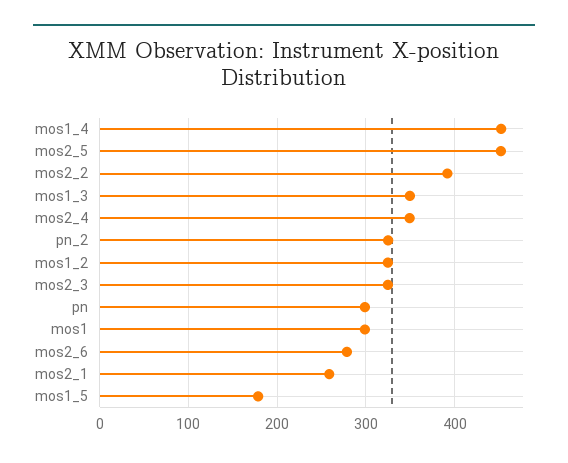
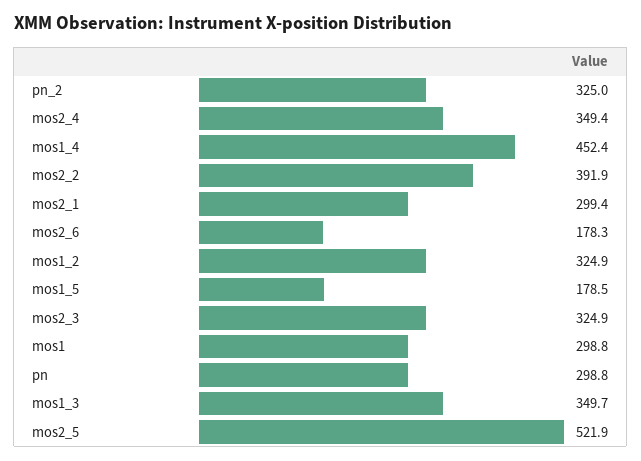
mos2_5: 450 -> 521.9
mos2_6: 280 -> 178.3
mos2_1: 260 -> 299.4

